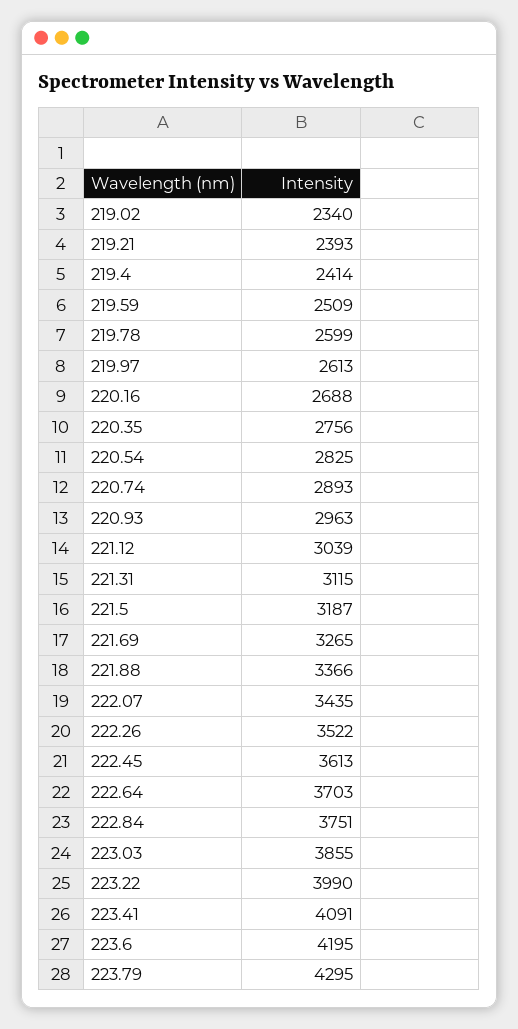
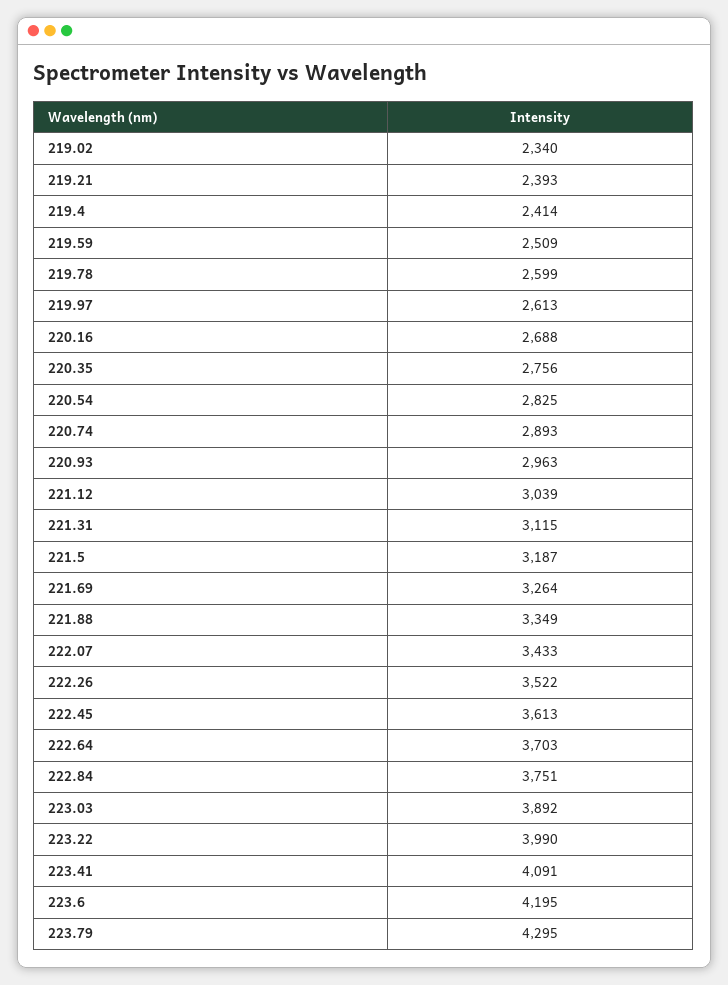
221.69: 3265 -> 3264
221.88: 3366 -> 3349
222.07: 3435 -> 3433
223.03: 3855 -> 3892

